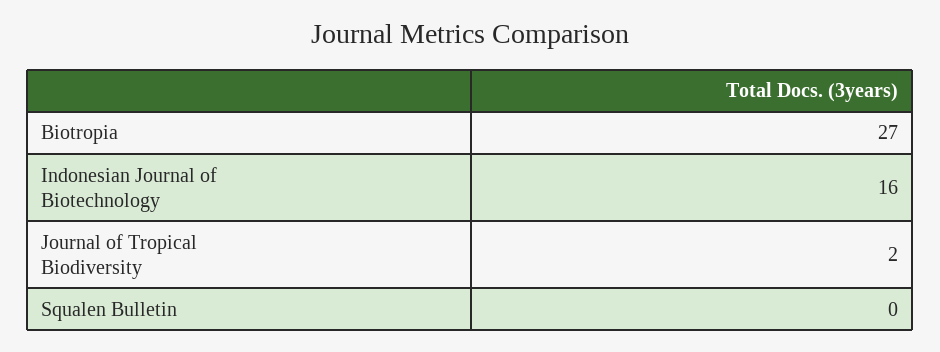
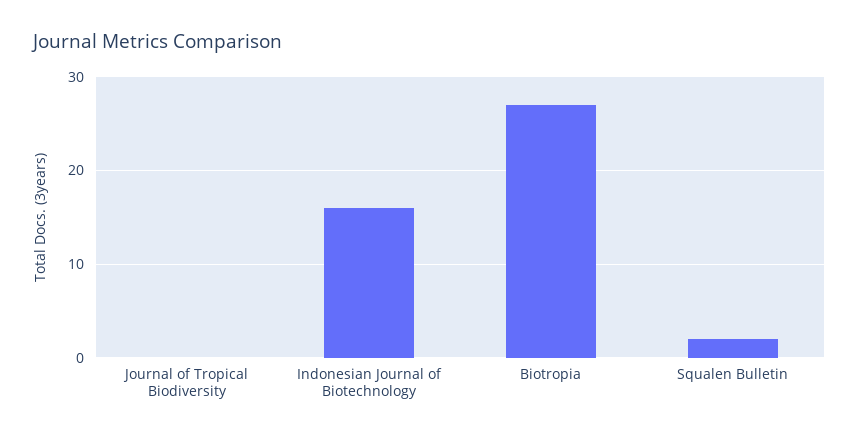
Journal of Tropical Biodiversity: 2 -> 0
Squalen Bulletin: 0 -> 2

